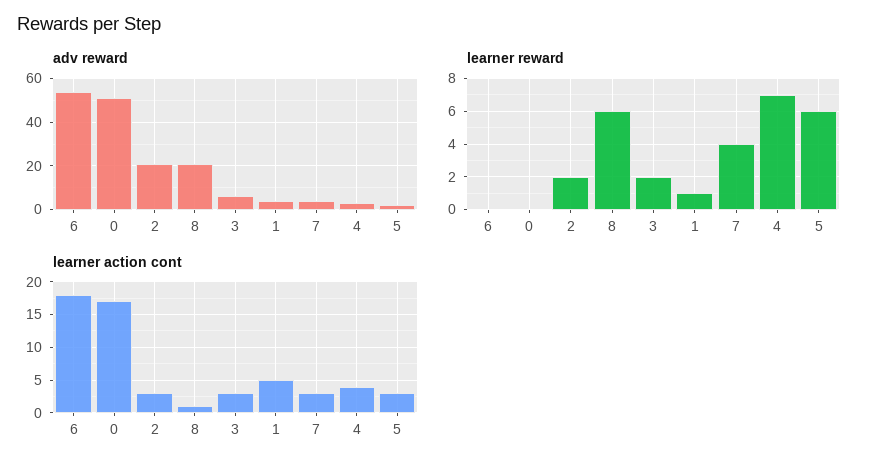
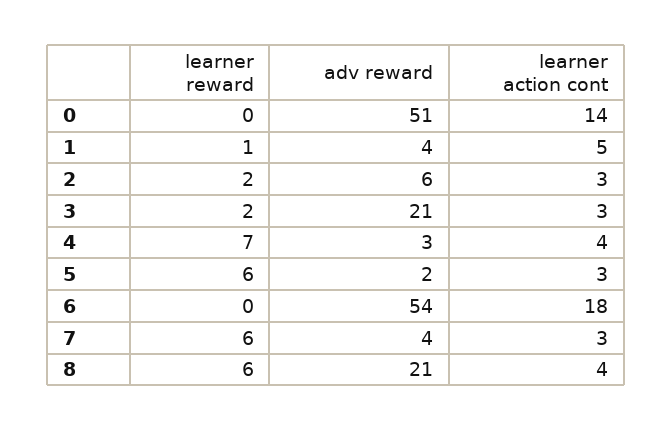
adv reward, 2: 20 -> 6
adv reward, 3: 5 -> 21
learner reward, 7: 4 -> 6
learner action cont, 0: 17 -> 14
learner action cont, 8: 1 -> 4

